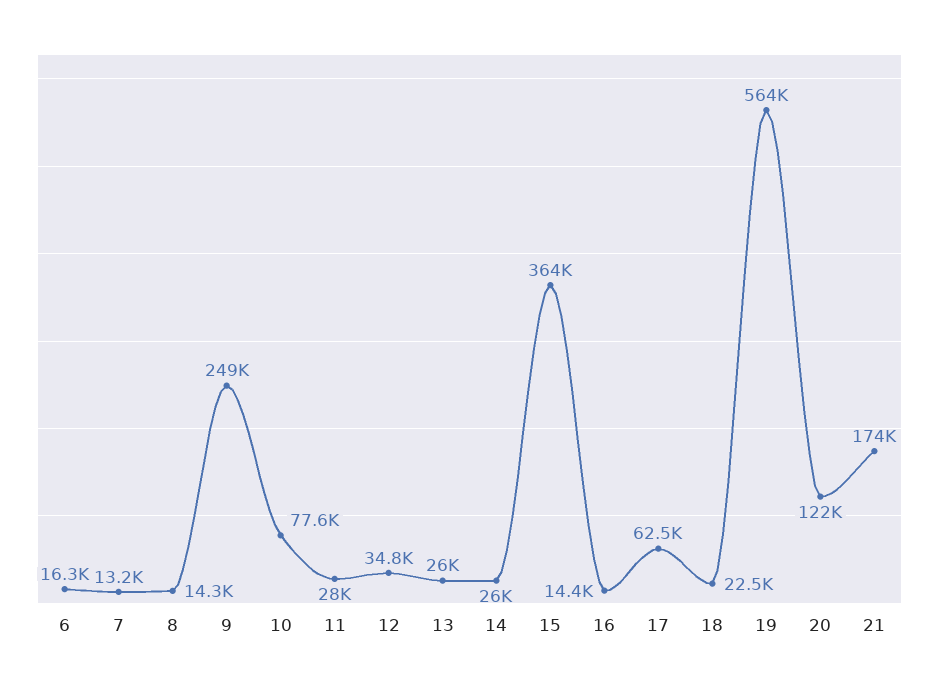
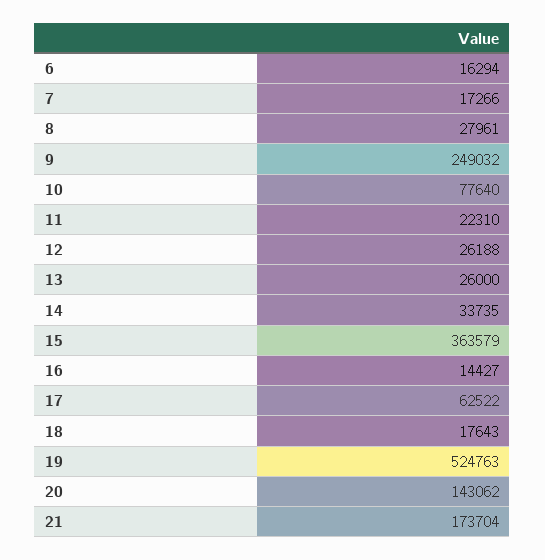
7: 13200 -> 17266
8: 14300 -> 27961
11: 28000 -> 22310
12: 34800 -> 26188
14: 26000 -> 33735
18: 22500 -> 17643
19: 564000 -> 524763
20: 122000 -> 143062

